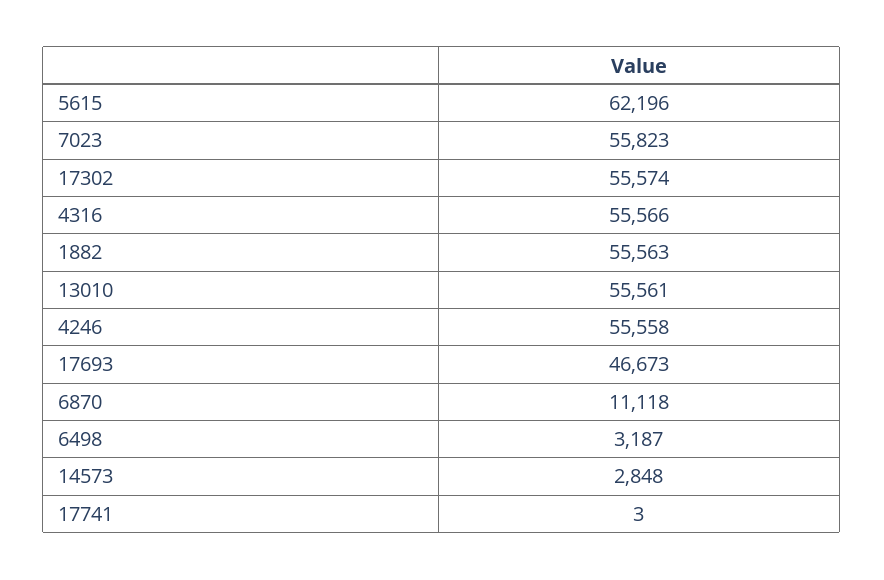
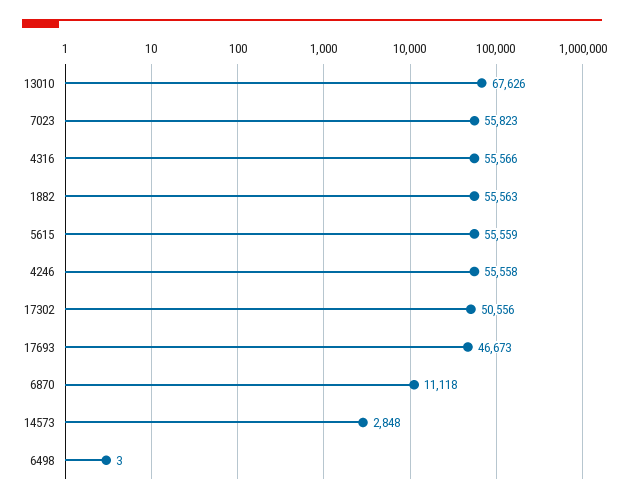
5615: 62196 -> 55559
17302: 55574 -> 50556
13010: 55561 -> 67626
6498: 3187 -> 3
17741: 3 -> none

